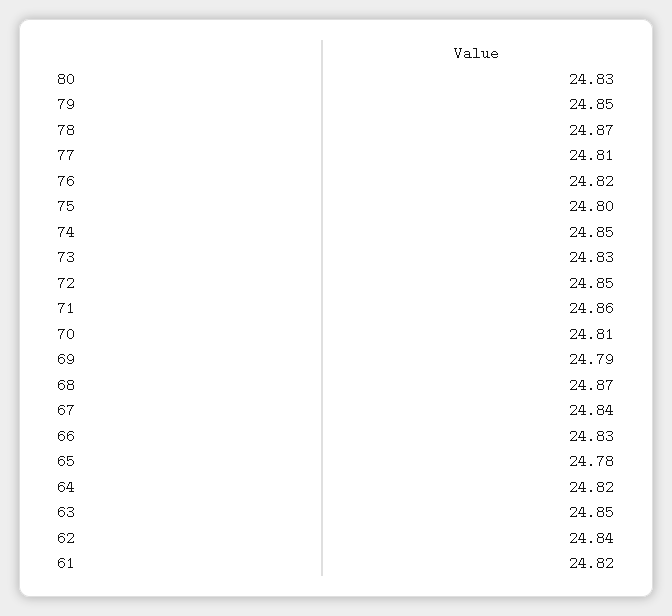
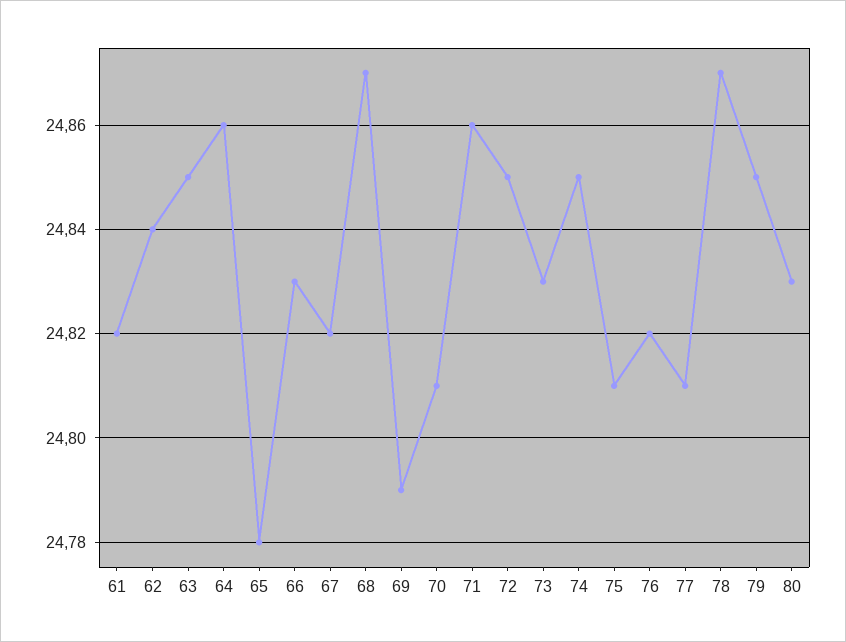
75: 24.8 -> 24.81
67: 24.84 -> 24.82
64: 24.82 -> 24.86

